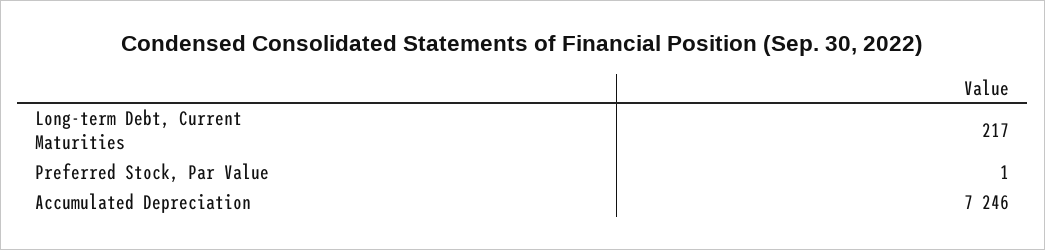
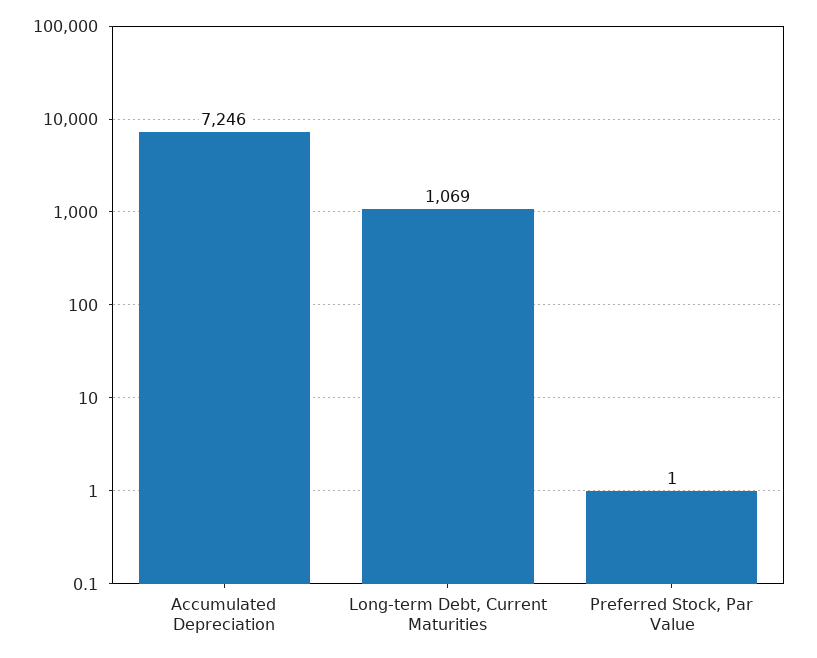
Long-term Debt, Current Maturities: 217 -> 1069

